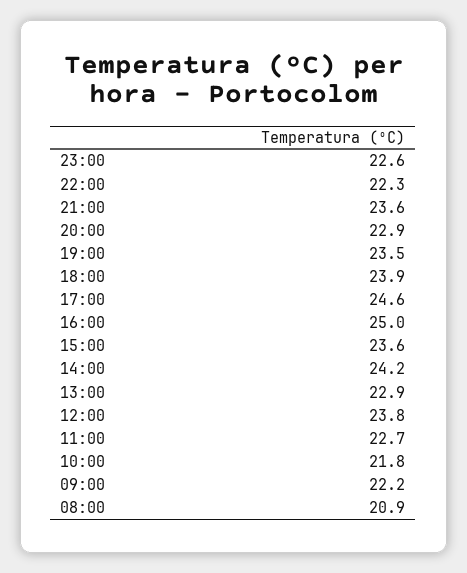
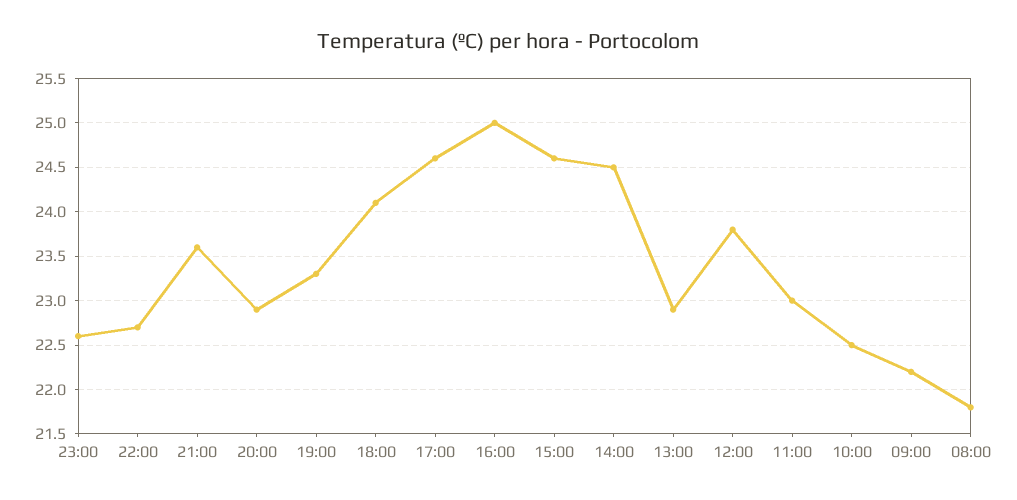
22:00: 22.3 -> 22.7
19:00: 23.5 -> 23.3
18:00: 23.9 -> 24.1
15:00: 23.6 -> 24.6
14:00: 24.2 -> 24.5
11:00: 22.7 -> 23
10:00: 21.8 -> 22.5
08:00: 20.9 -> 21.8

